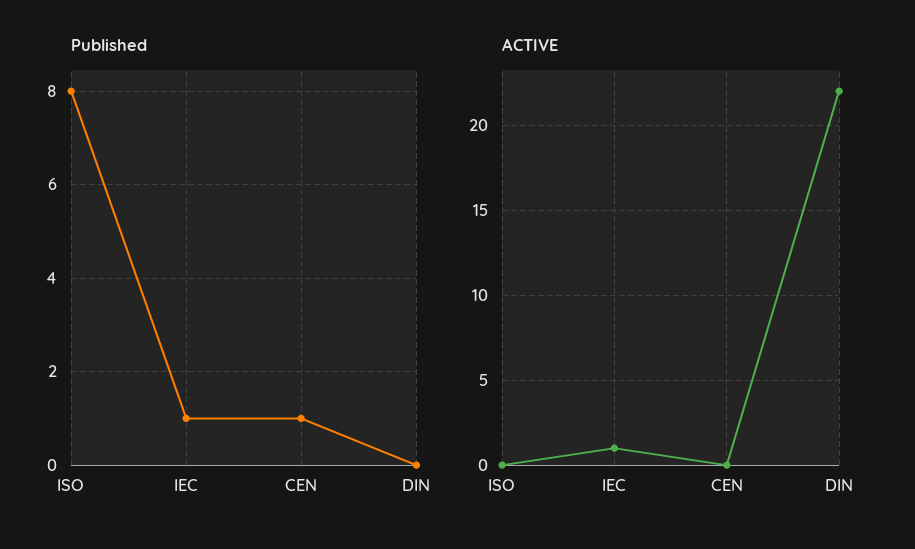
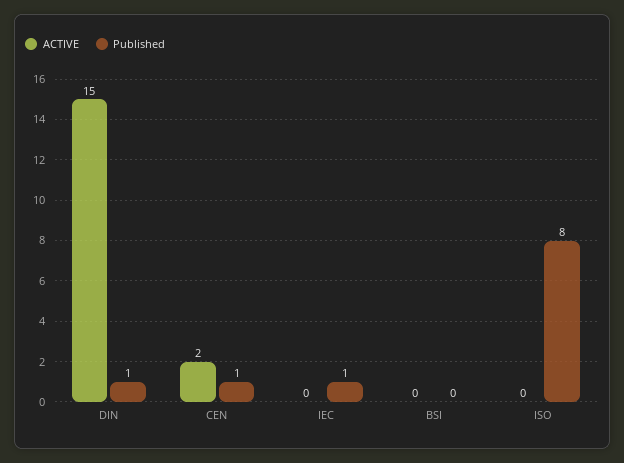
Published, DIN: 0 -> 1
ACTIVE, IEC: 1 -> 0
ACTIVE, CEN: 0 -> 2
ACTIVE, DIN: 22 -> 15
ACTIVE, BSI: none -> 0
Published, BSI: none -> 0

